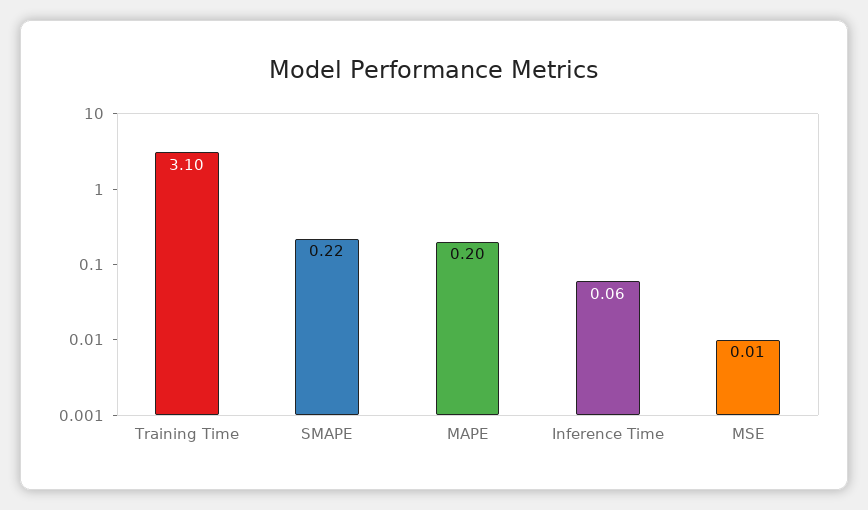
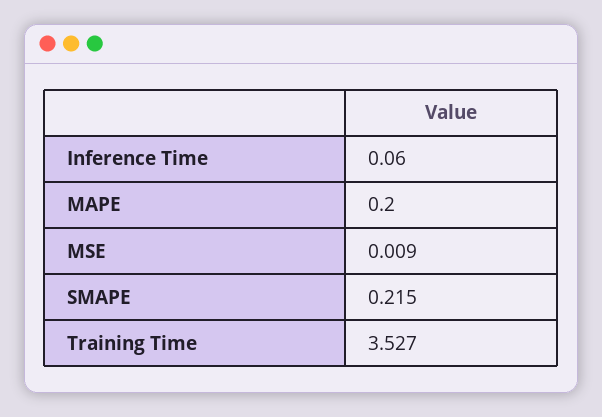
Training Time: 3.1 -> 3.527

